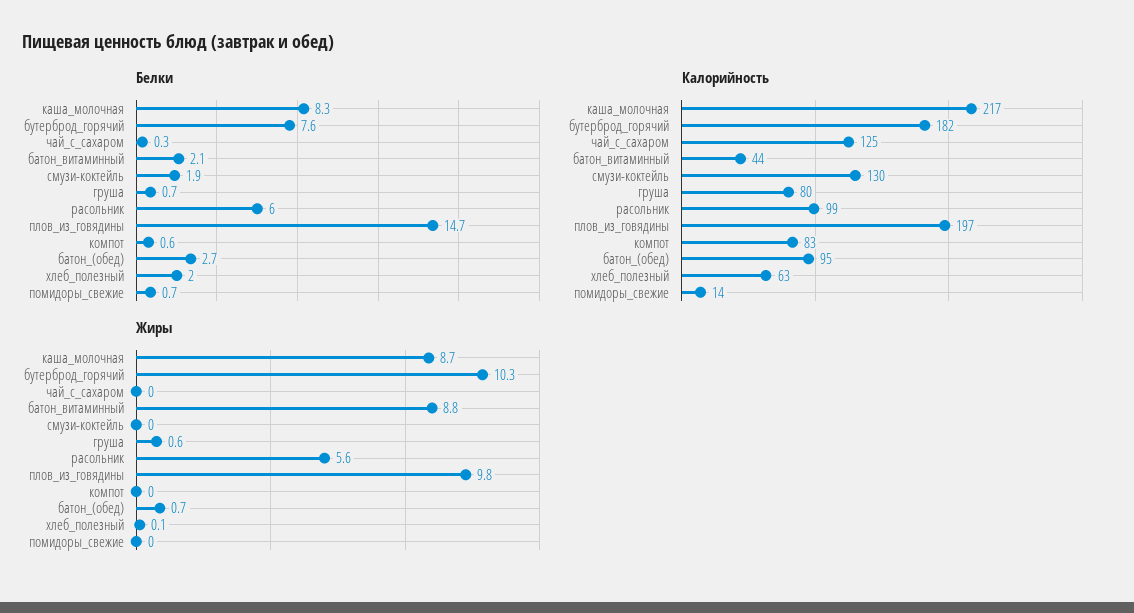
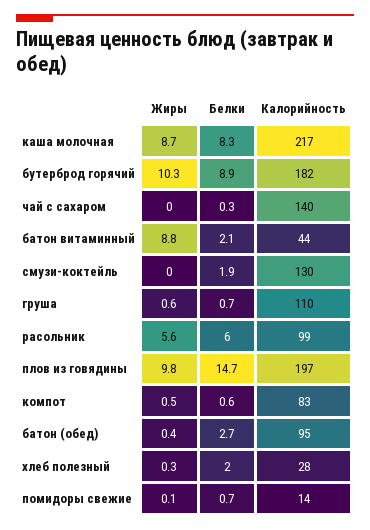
Белки, бутерброд_горячий: 7.6 -> 8.9
Калорийность, чай_с_сахаром: 125 -> 140
Калорийность, груша: 80 -> 110
Калорийность, хлеб_полезный: 63 -> 28
Жиры, компот: 0 -> 0.5
Жиры, батон_(обед): 0.7 -> 0.4
Жиры, хлеб_полезный: 0.1 -> 0.3
Жиры, помидоры_свежие: 0 -> 0.1

